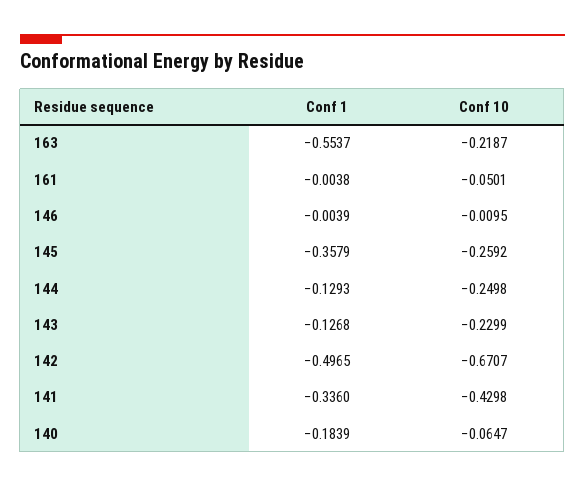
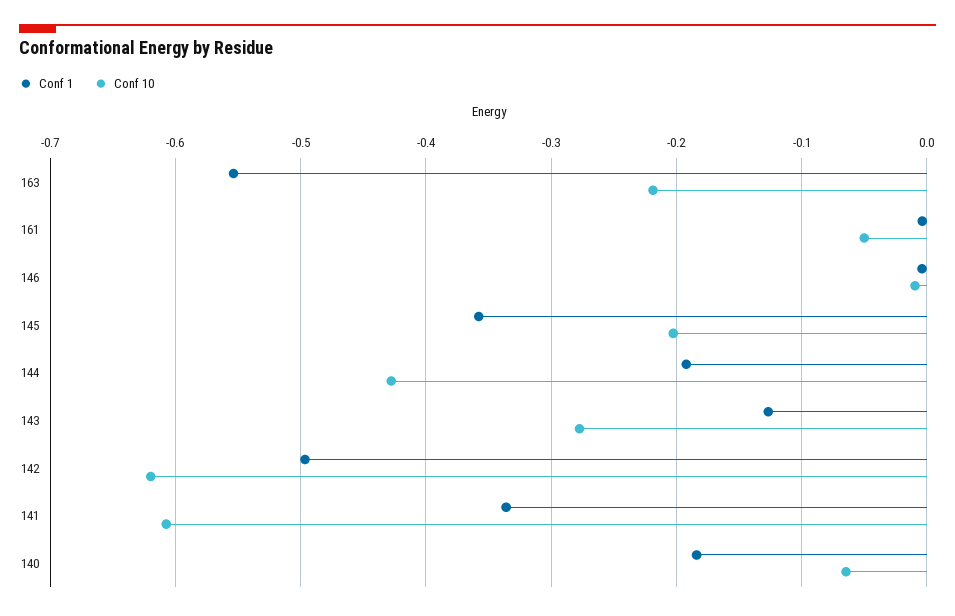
Conf 10, 145: -0.2592 -> -0.2
Conf 1, 144: -0.1293 -> -0.19
Conf 10, 144: -0.2498 -> -0.43
Conf 10, 143: -0.2299 -> -0.28
Conf 10, 142: -0.6707 -> -0.62
Conf 10, 141: -0.4298 -> -0.61

